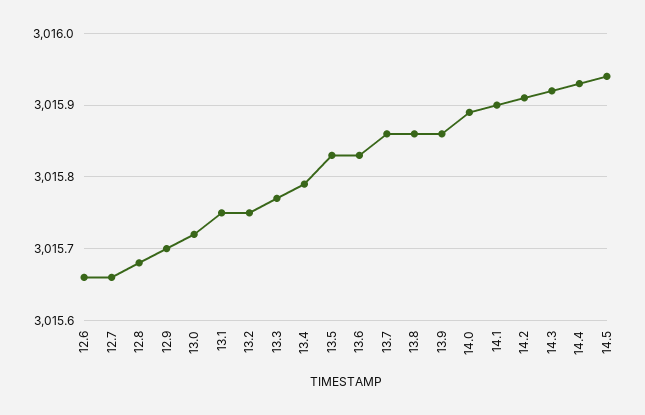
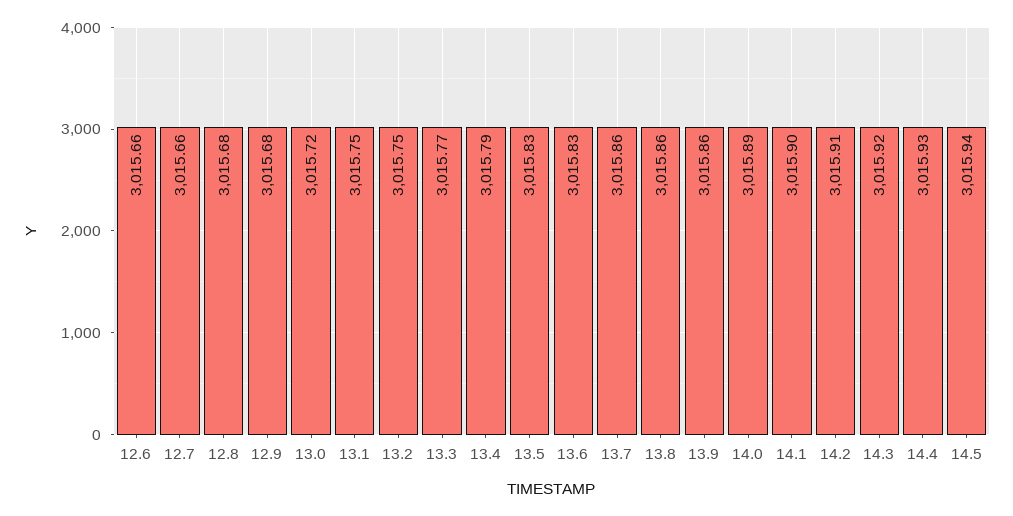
12.9: 3015.7 -> 3015.68

